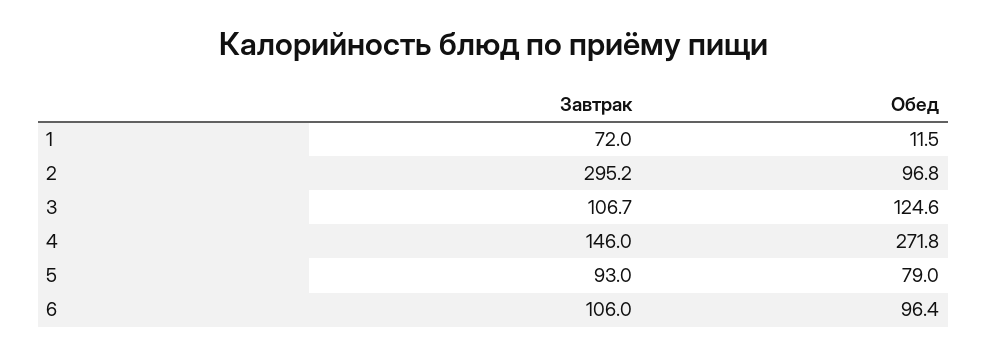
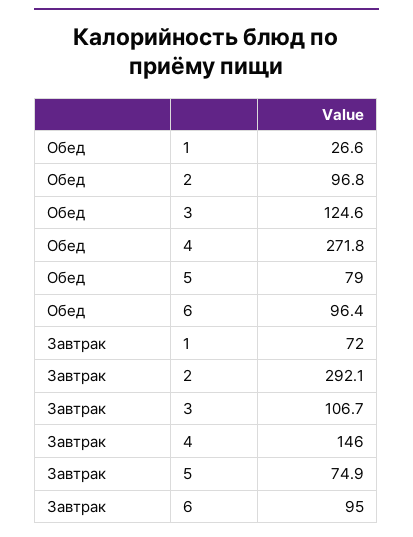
Обед, 1: 11.5 -> 26.6
Завтрак, 2: 295.2 -> 292.1
Завтрак, 5: 93 -> 74.9
Завтрак, 6: 106 -> 95

